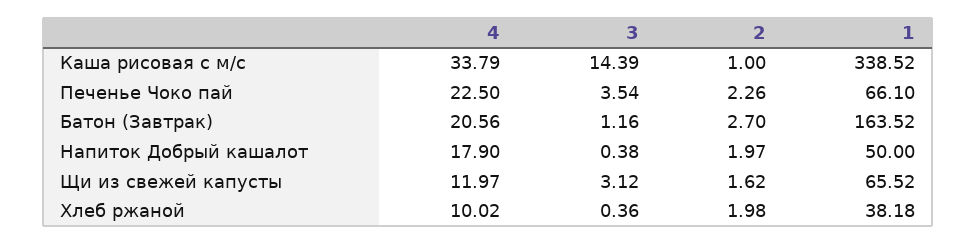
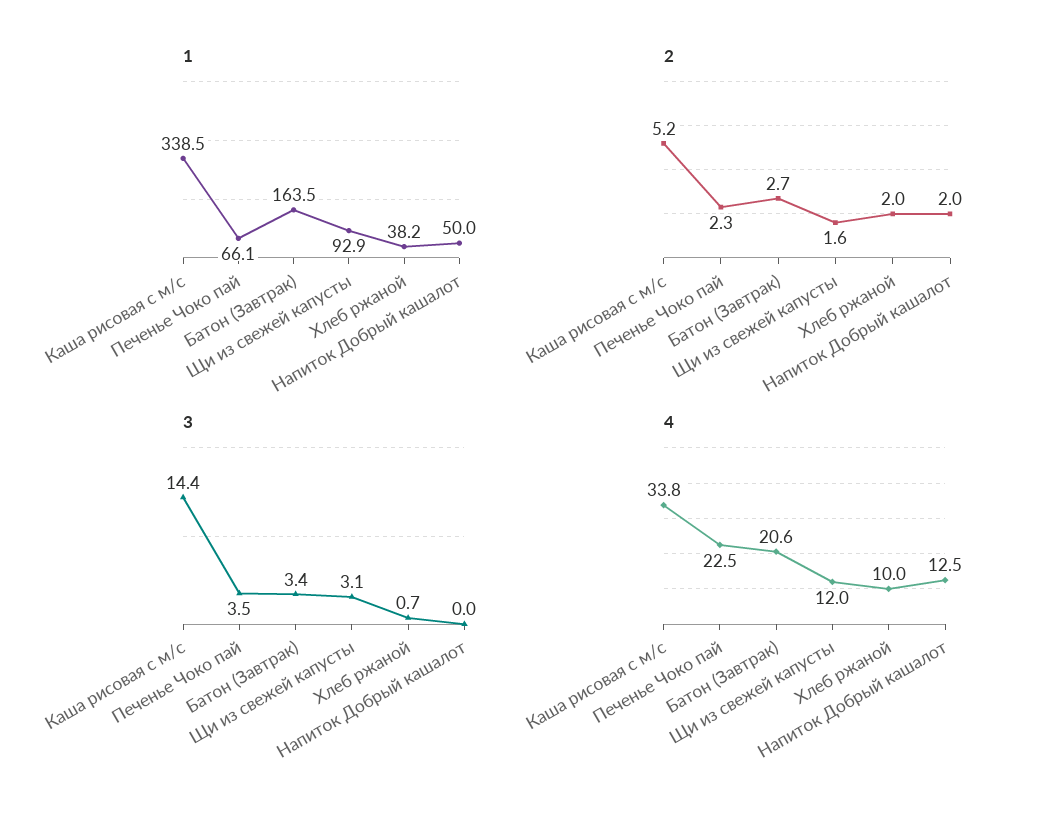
2, Каша рисовая с м/с: 1 -> 5.2
3, Батон (Завтрак): 1.16 -> 3.4
4, Напиток Добрый кашалот: 17.9 -> 12.5
3, Напиток Добрый кашалот: 0.38 -> 0
1, Щи из свежей капусты: 65.52 -> 92.9
3, Хлеб ржаной: 0.36 -> 0.7

